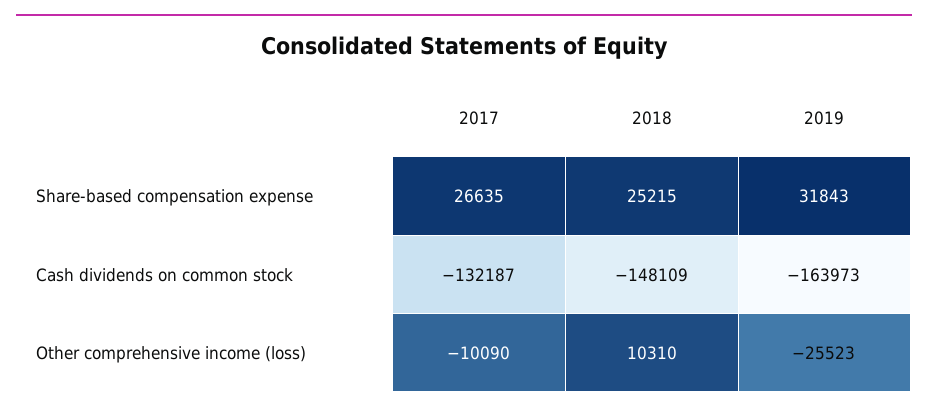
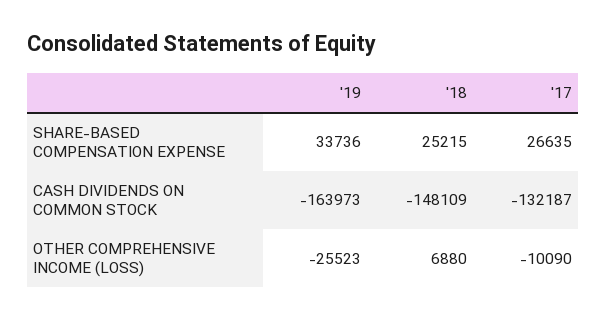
2019, Share-based compensation expense: 31843 -> 33736
2018, Other comprehensive income (loss): 10310 -> 6880

